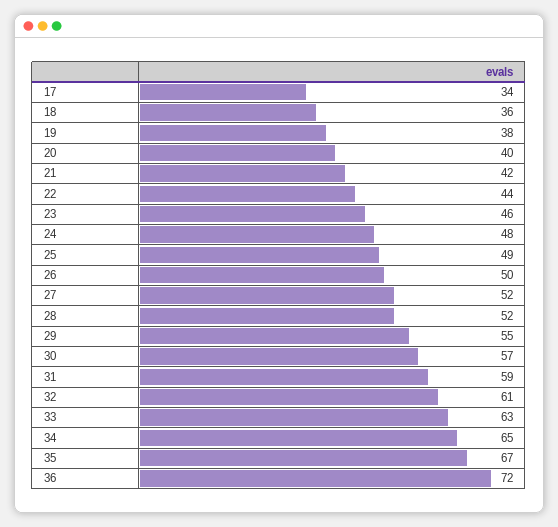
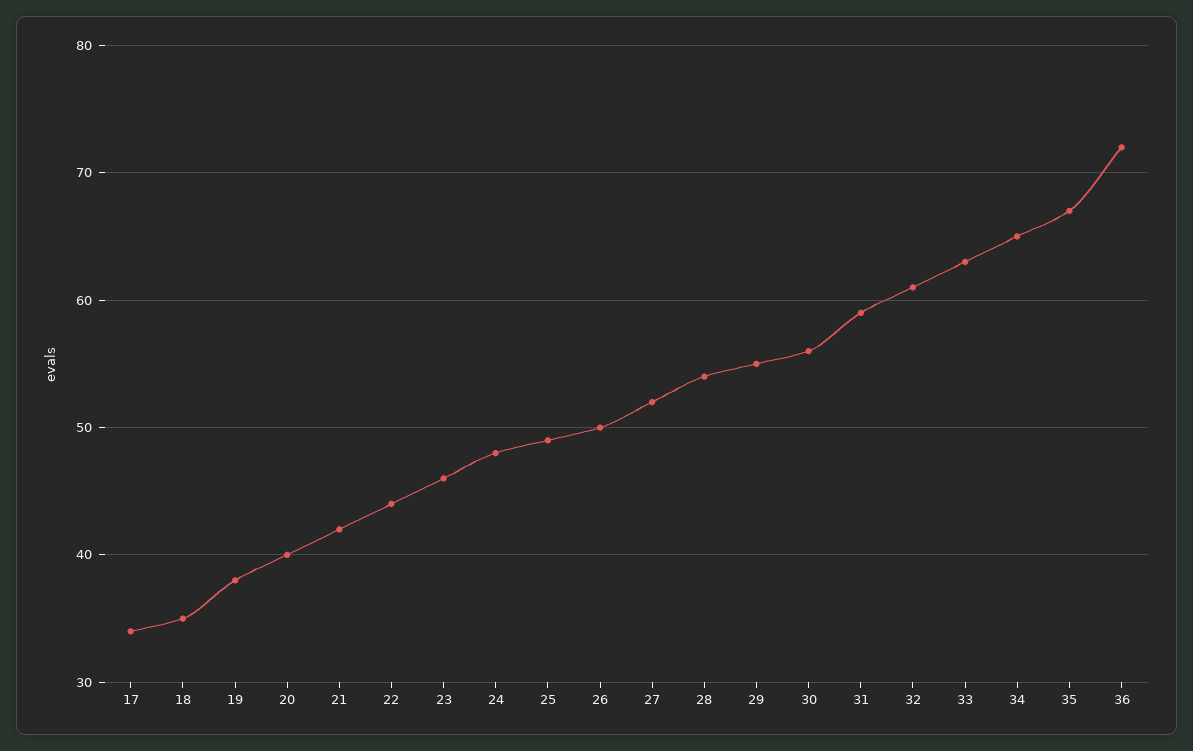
18: 36 -> 35
28: 52 -> 54
30: 57 -> 56

